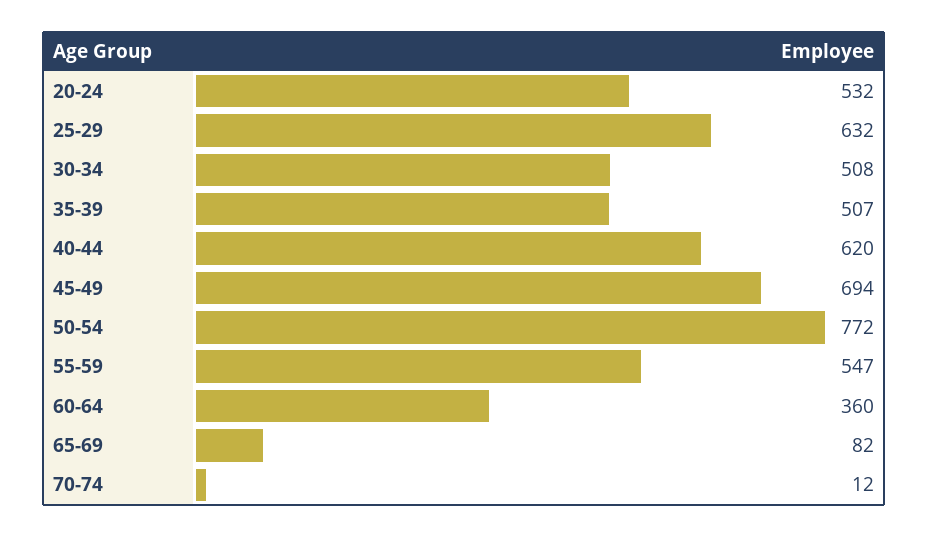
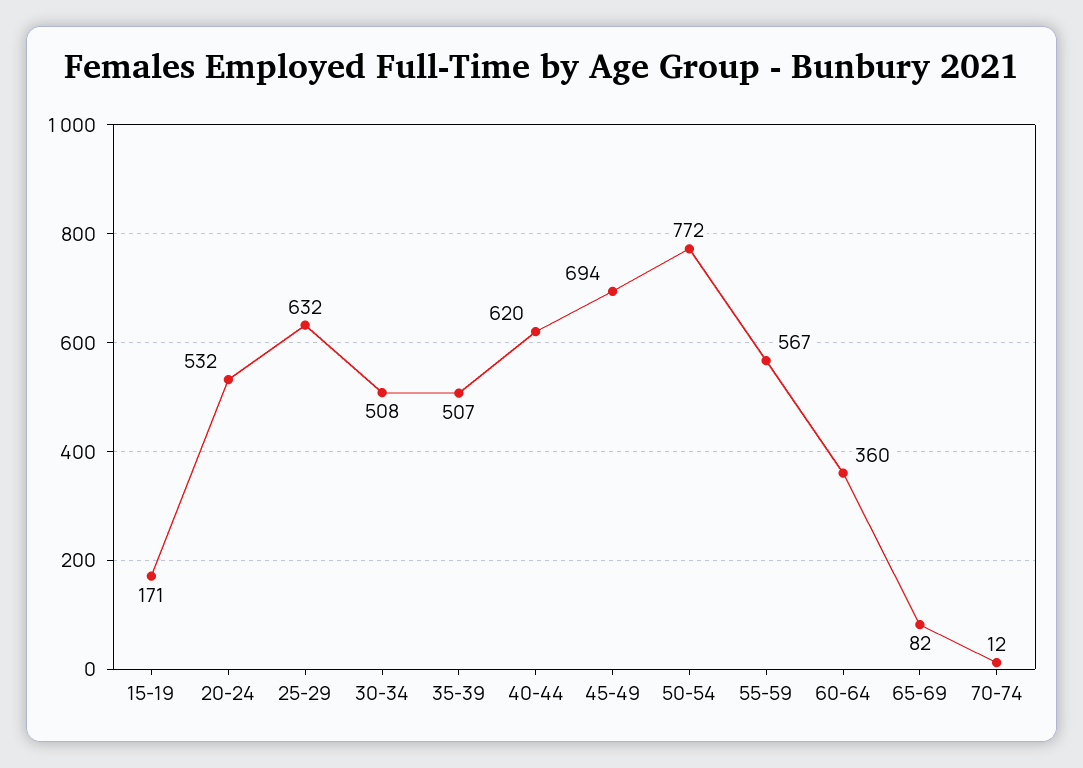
55-59: 547 -> 567
15-19: none -> 171

